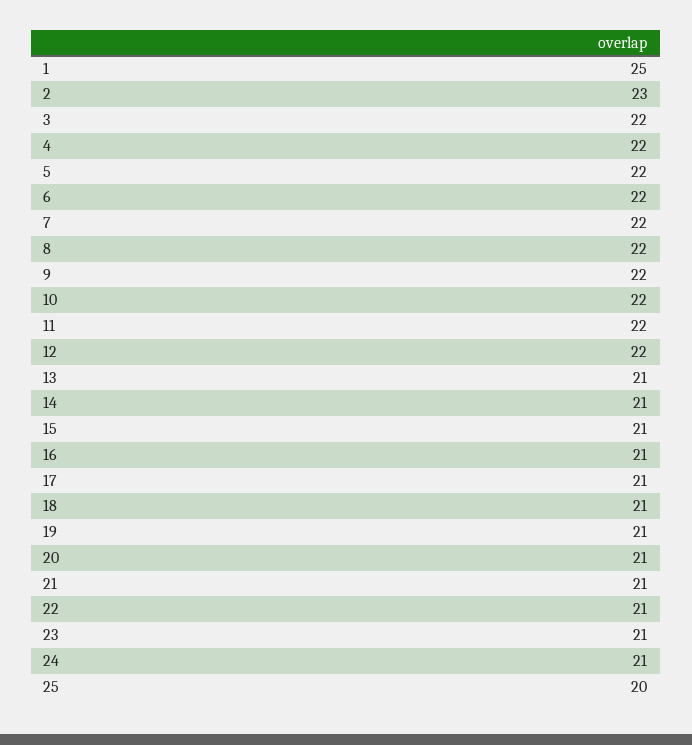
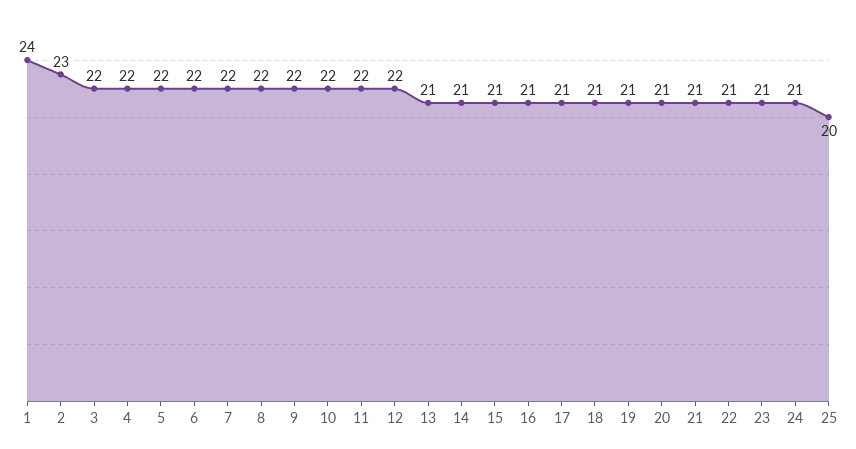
1: 25 -> 24

